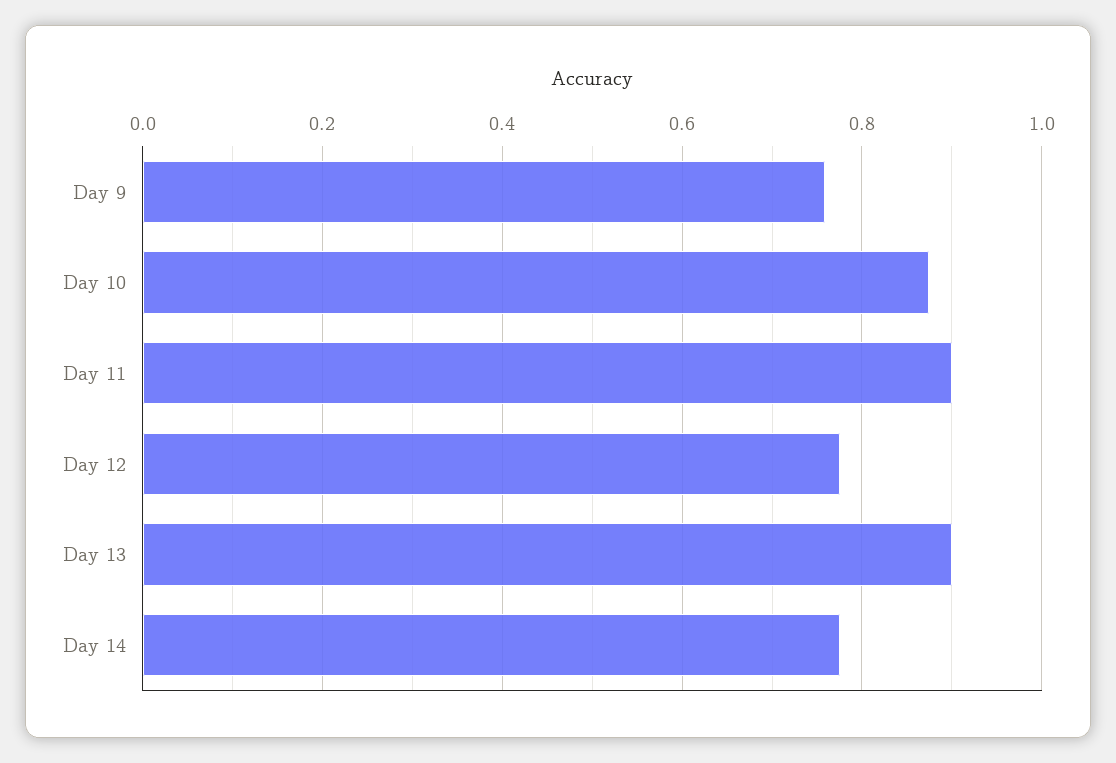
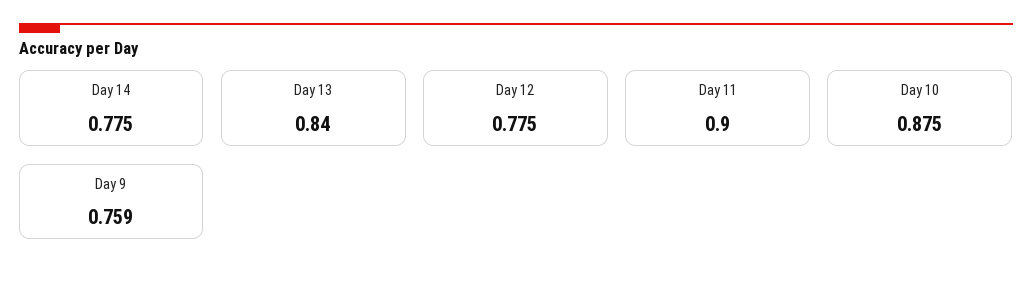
Day 13: 0.9 -> 0.84

